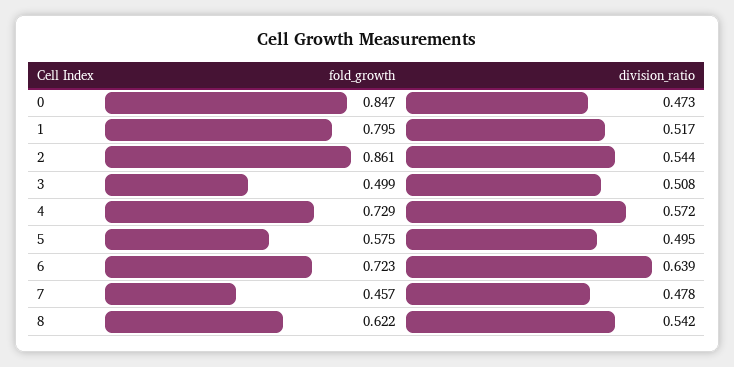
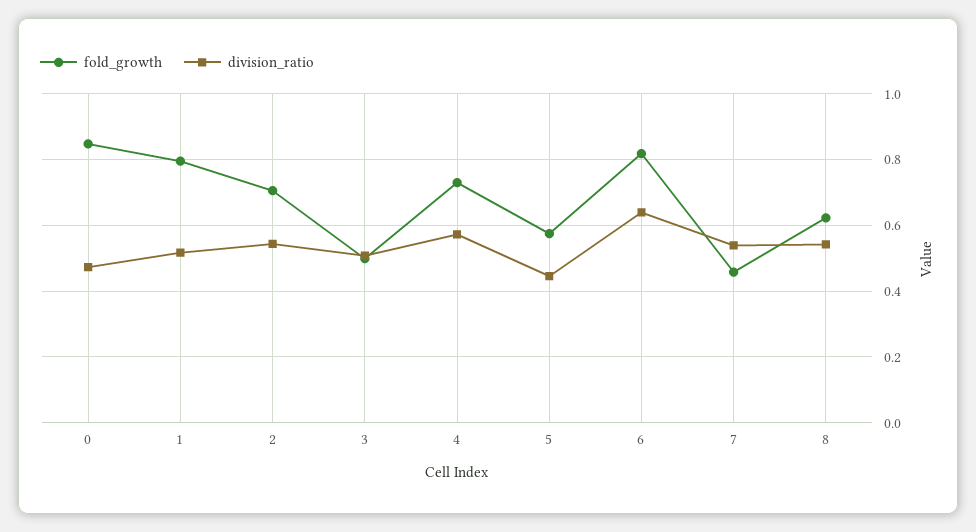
fold_growth, 2: 0.861 -> 0.7
division_ratio, 5: 0.495 -> 0.44
fold_growth, 6: 0.723 -> 0.82
division_ratio, 7: 0.478 -> 0.54

